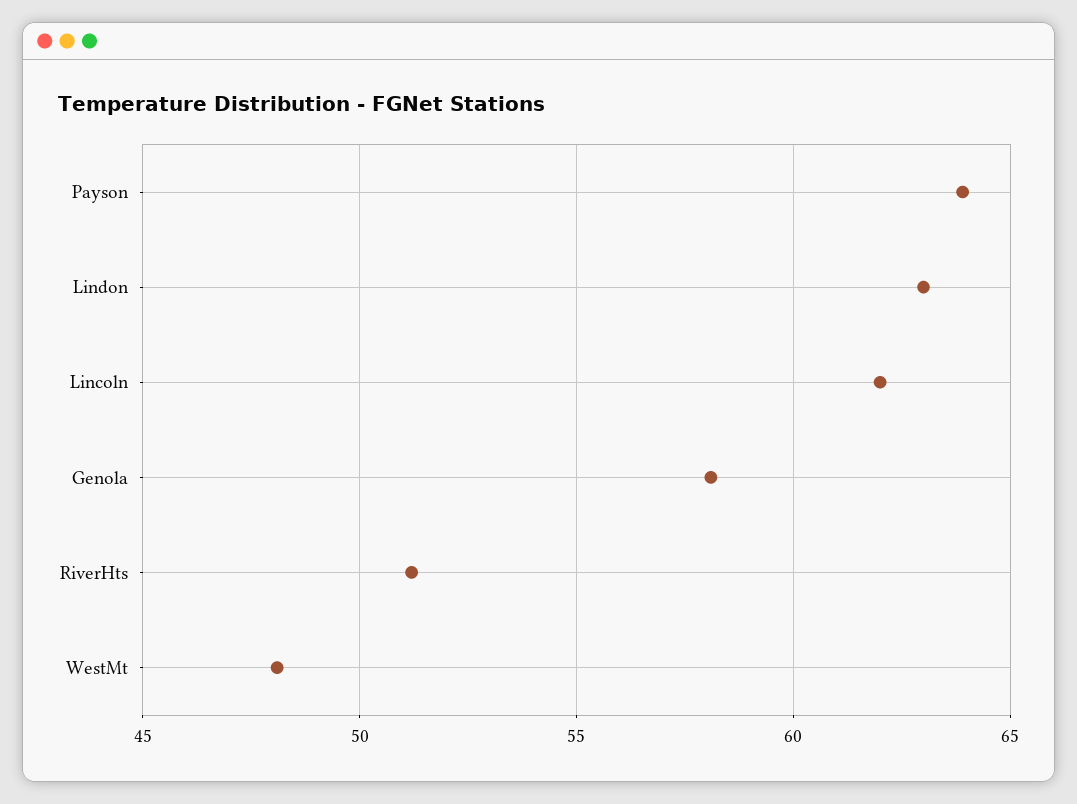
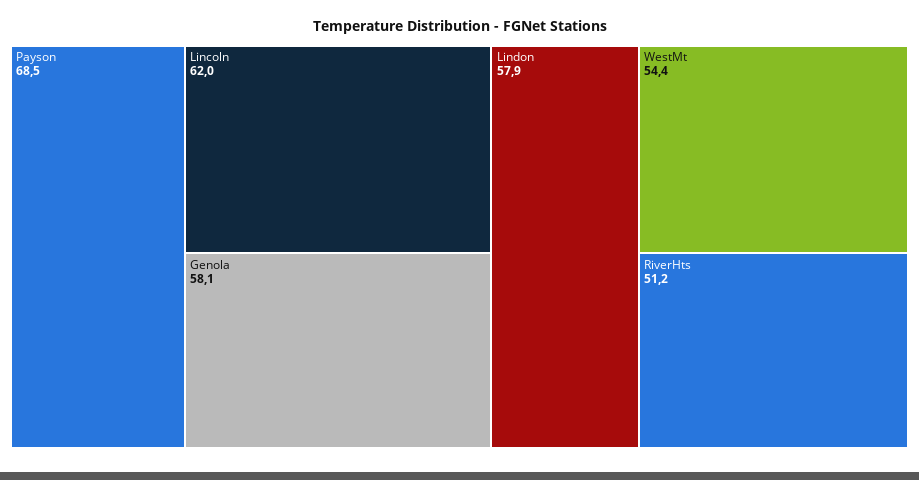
Payson: 64 -> 68.5
Lindon: 63 -> 57.9
WestMt: 48 -> 54.4

